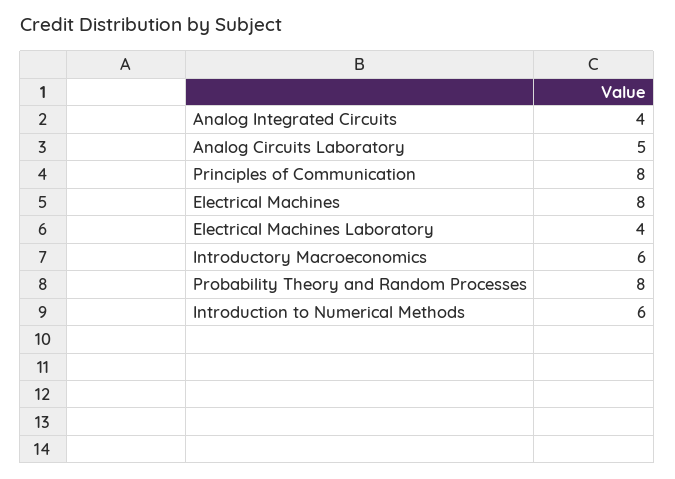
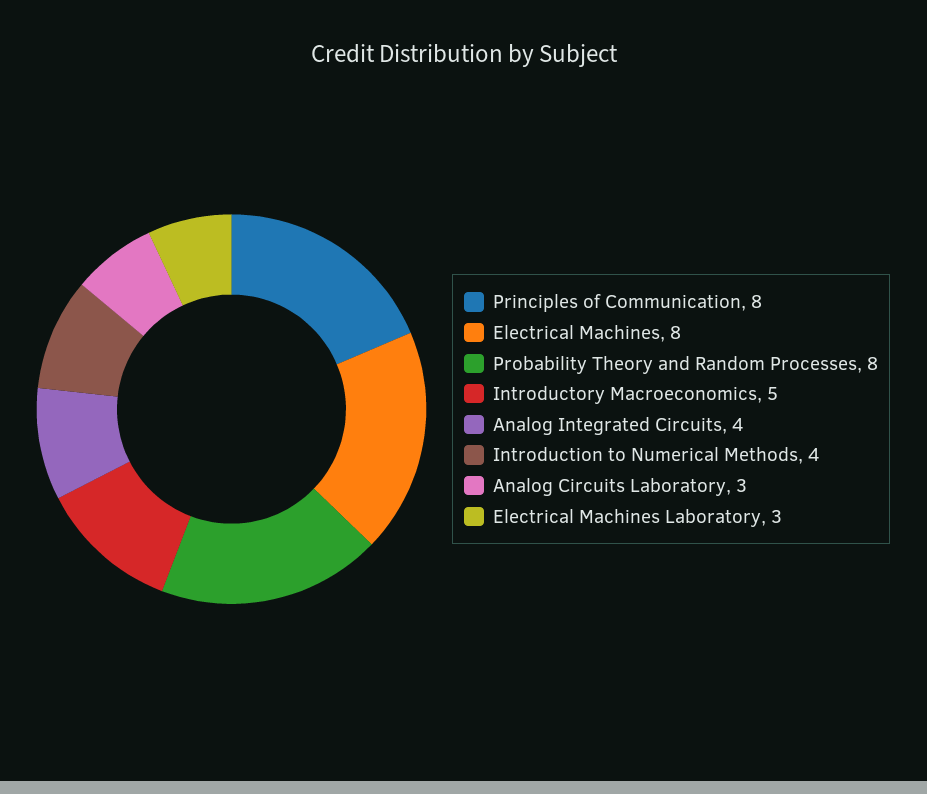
Analog Circuits Laboratory: 5 -> 3
Electrical Machines Laboratory: 4 -> 3
Introductory Macroeconomics: 6 -> 5
Introduction to Numerical Methods: 6 -> 4

